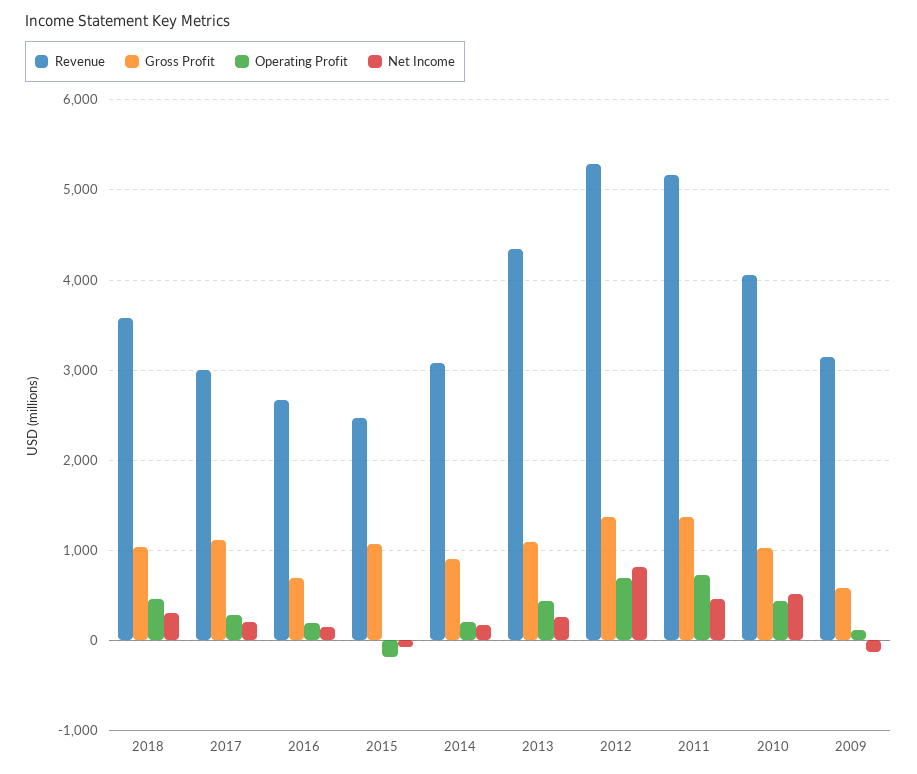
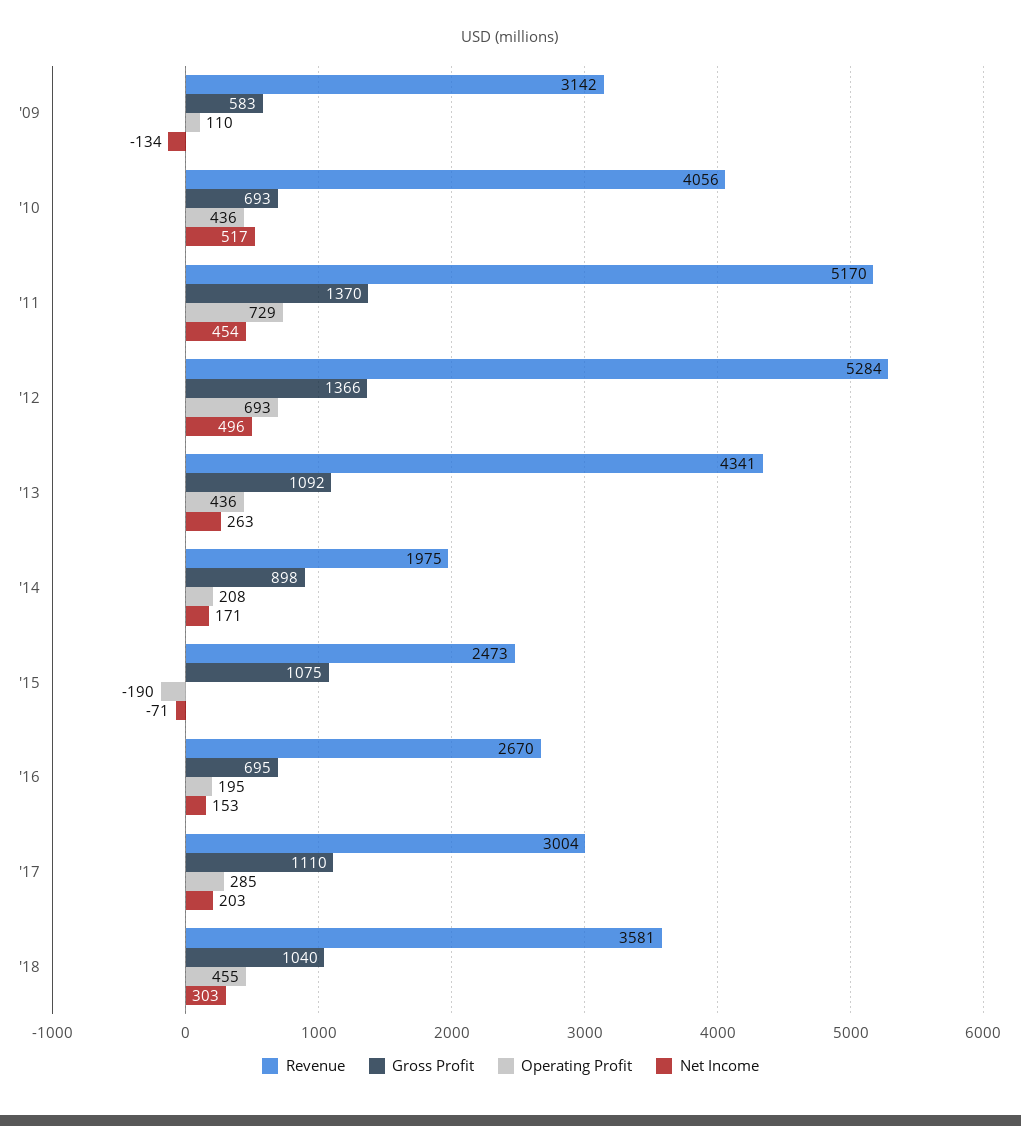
Revenue, 2014: 3100 -> 1975
Net Income, 2012: 800 -> 496
Gross Profit, 2010: 1000 -> 693

